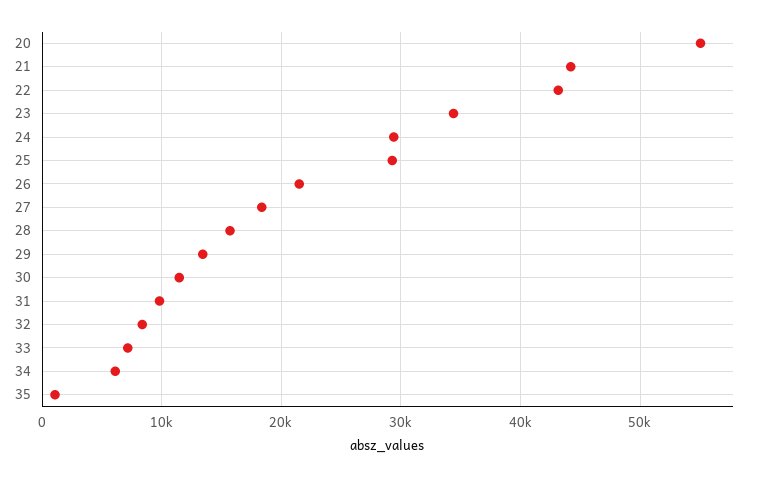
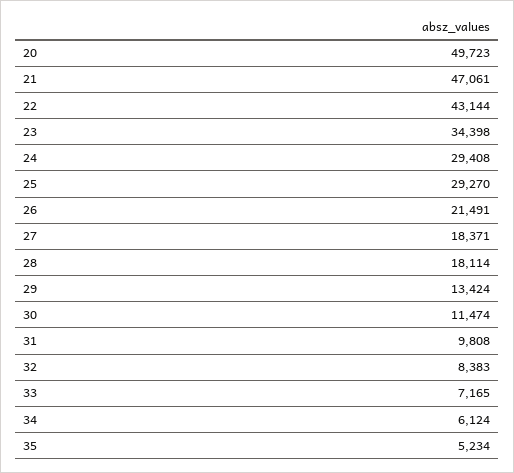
20: 55000 -> 49723
21: 44000 -> 47061
28: 16000 -> 18114
35: 1000 -> 5234

